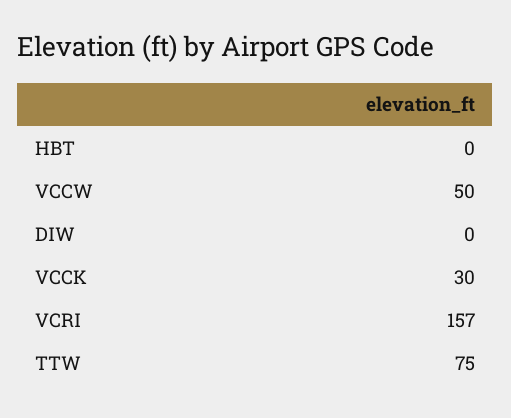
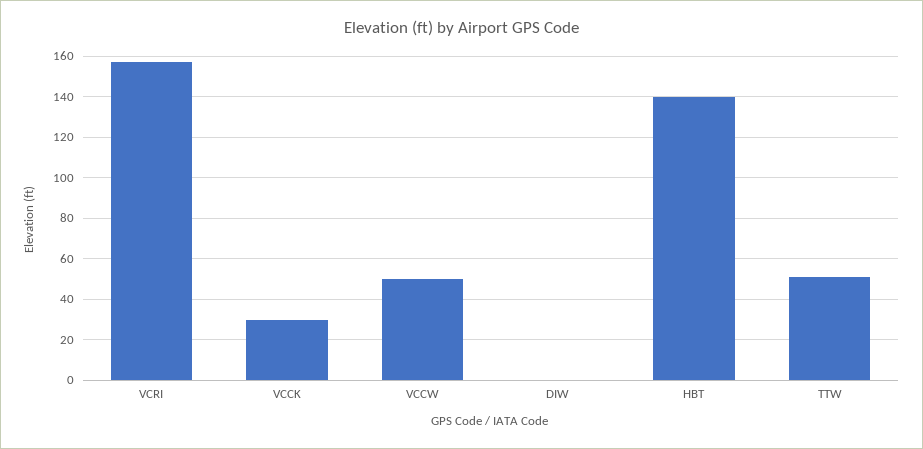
HBT: 0 -> 140
TTW: 75 -> 50

